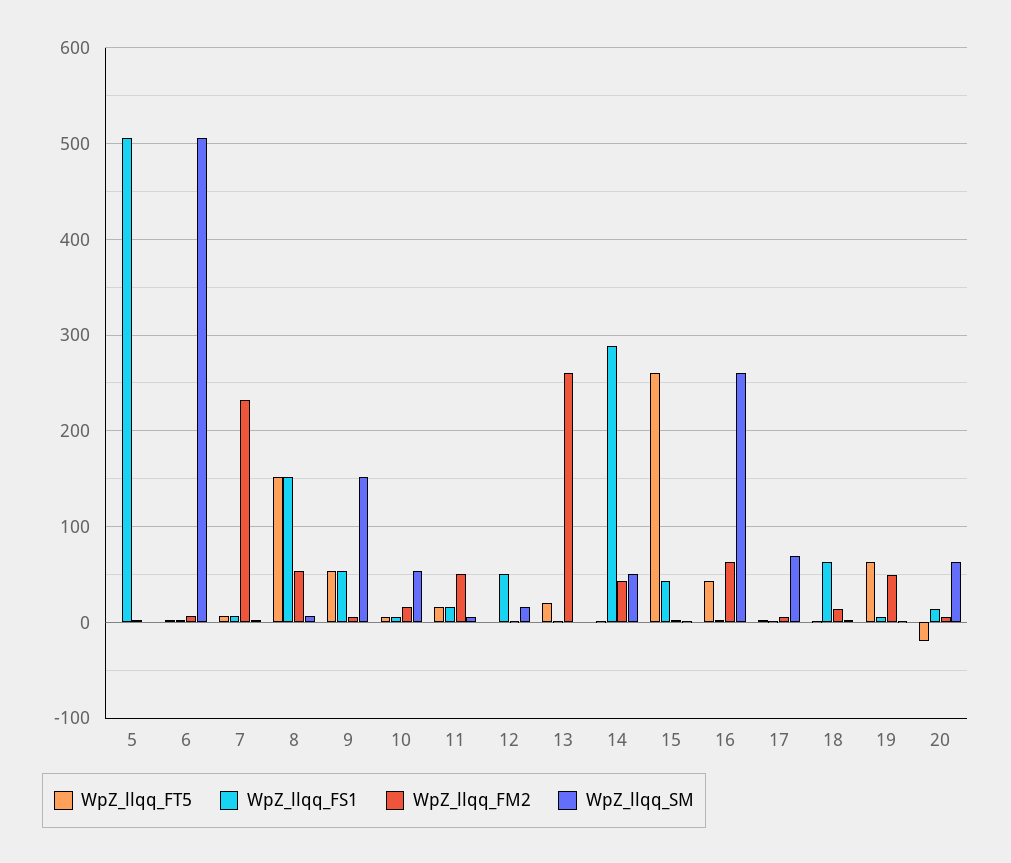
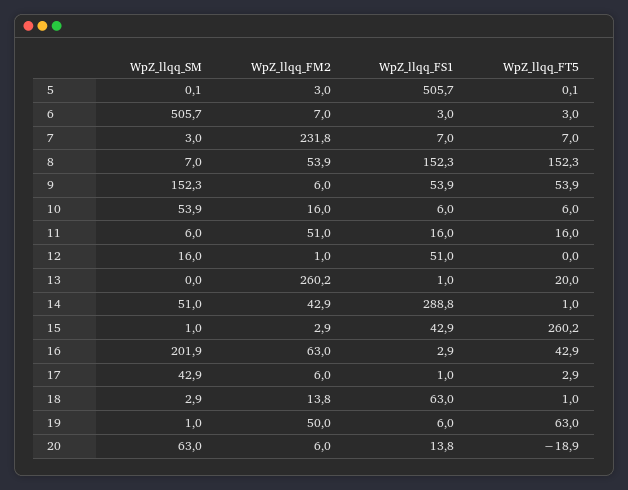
WpZ_llqq_SM, 16: 260 -> 201.9
WpZ_llqq_SM, 17: 70 -> 42.9

